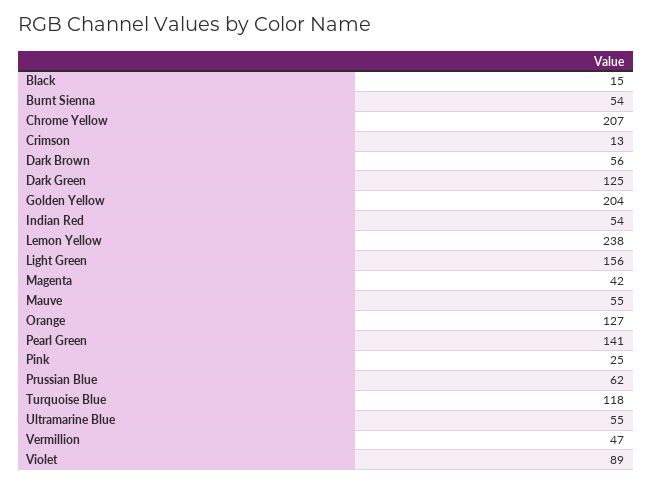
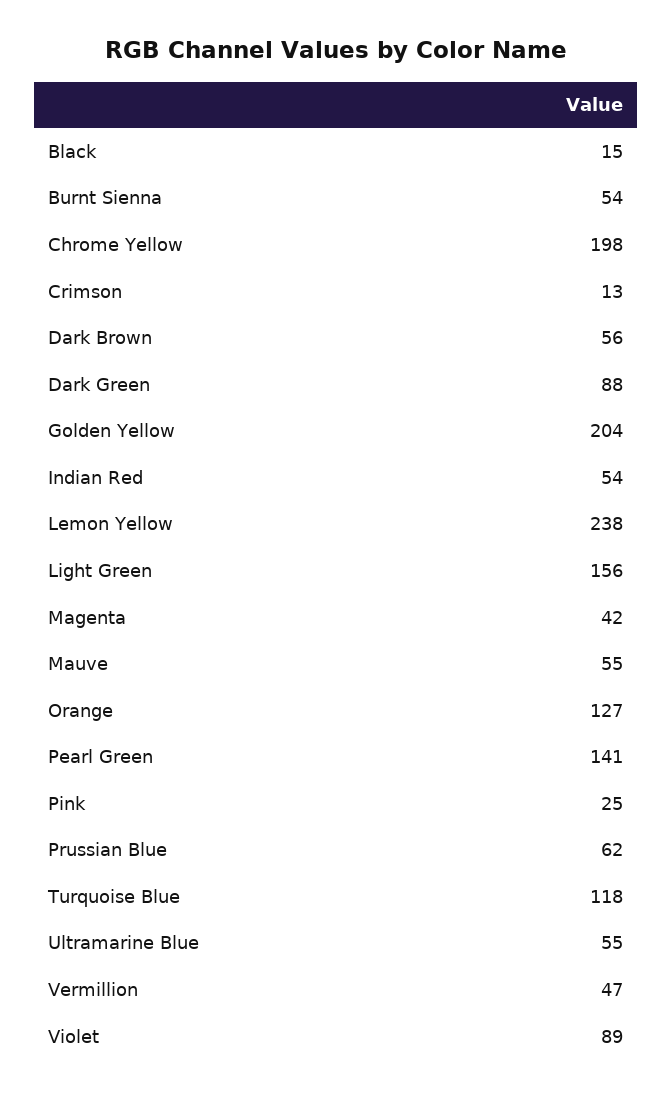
Chrome Yellow: 207 -> 198
Dark Green: 125 -> 88

